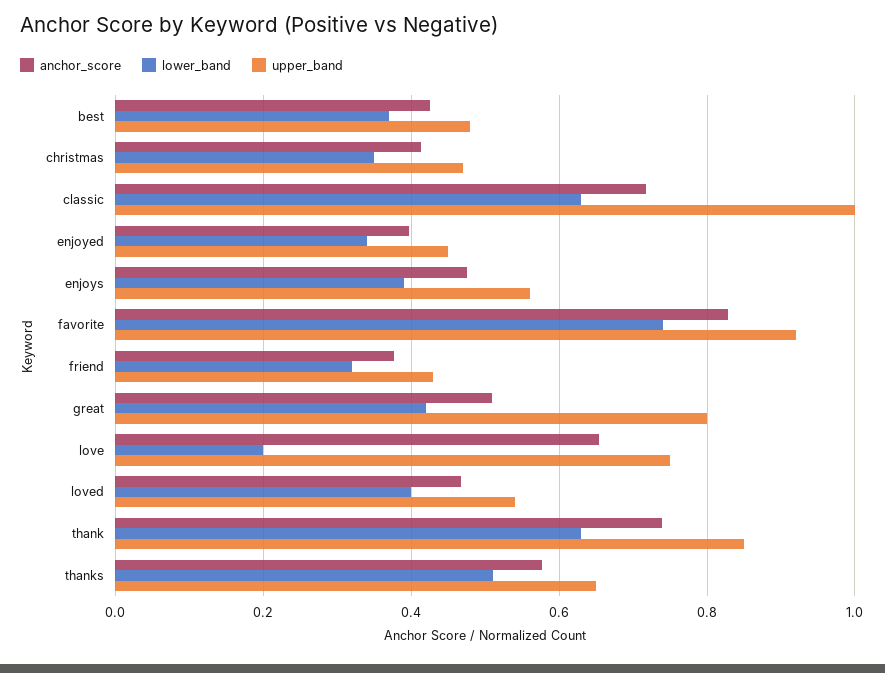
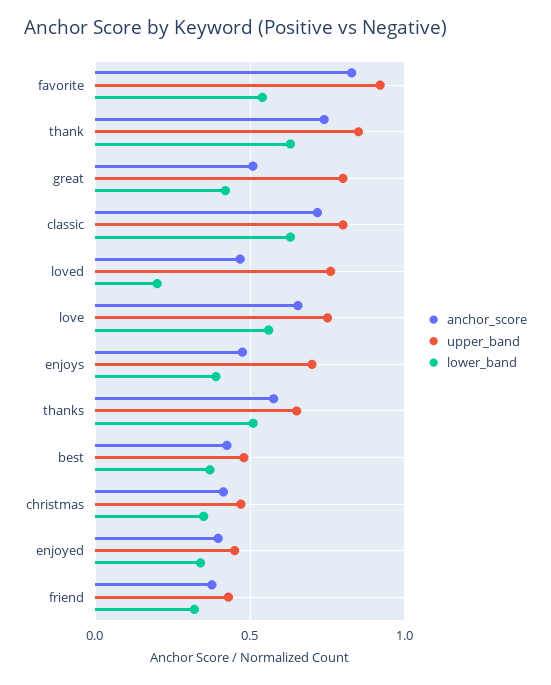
upper_band, classic: 1 -> 0.8
upper_band, enjoys: 0.56 -> 0.7
lower_band, favorite: 0.74 -> 0.55
lower_band, love: 0.2 -> 0.55
lower_band, loved: 0.4 -> 0.2
upper_band, loved: 0.54 -> 0.75

